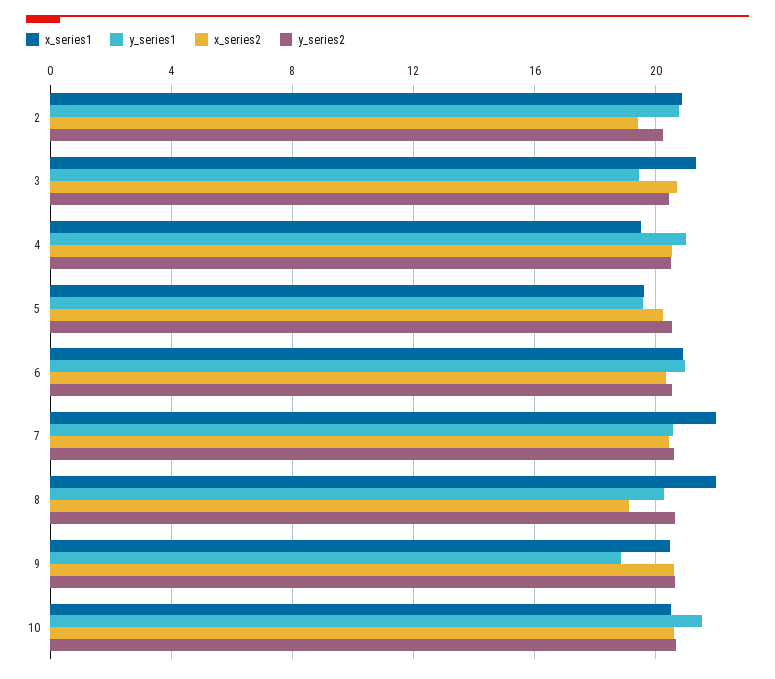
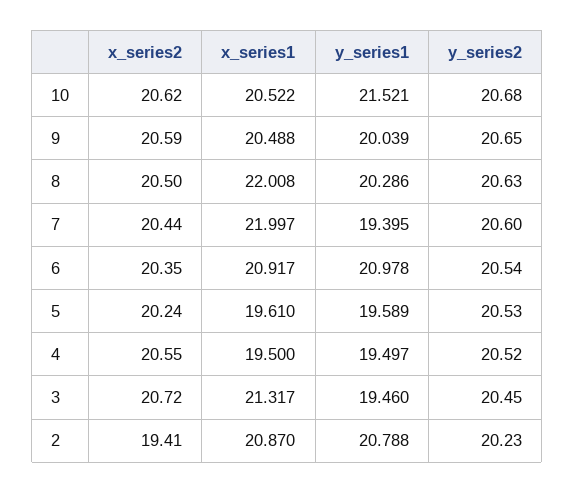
y_series1, 4: 21 -> 19.497
y_series1, 7: 20.5 -> 19.395
x_series2, 8: 19 -> 20.5
y_series1, 9: 19 -> 20.039

